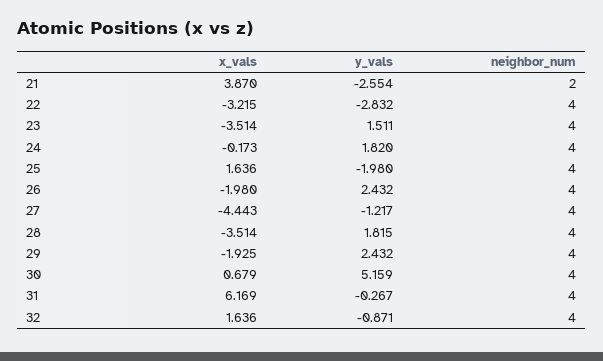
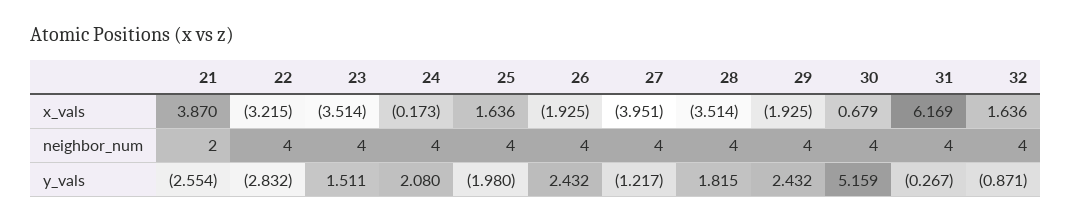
y_vals, 24: 1.82 -> 2.08
x_vals, 26: -1.98 -> -1.925
x_vals, 27: -4.443 -> -3.951

